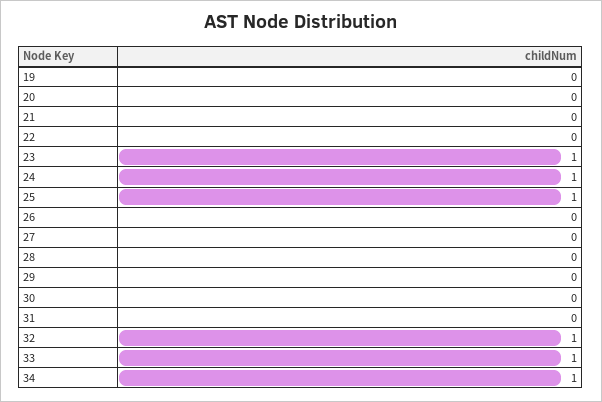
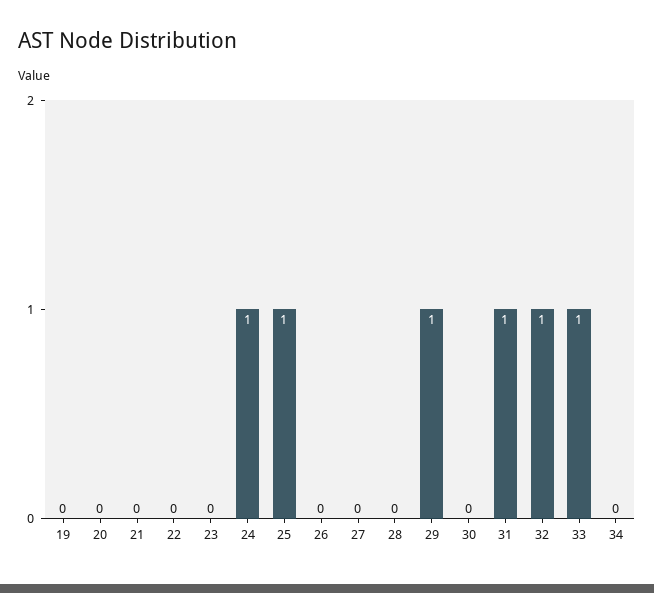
23: 1 -> 0
29: 0 -> 1
31: 0 -> 1
34: 1 -> 0

